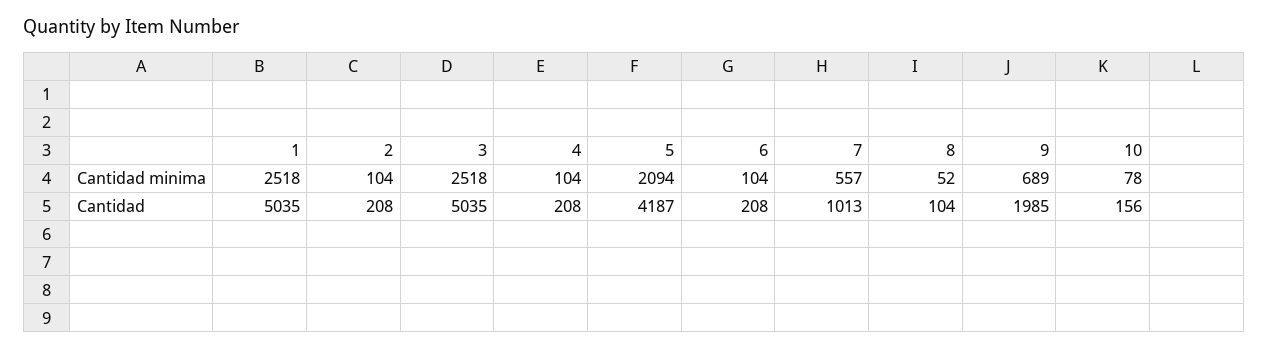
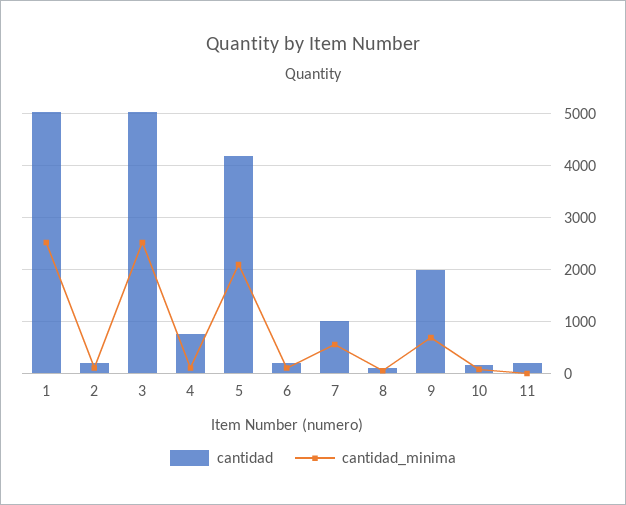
Cantidad, 4: 208 -> 800
Cantidad, 11: none -> 200
Cantidad minima, 11: none -> 0

